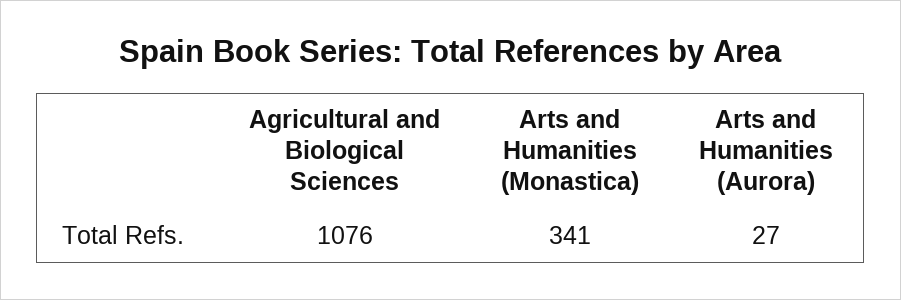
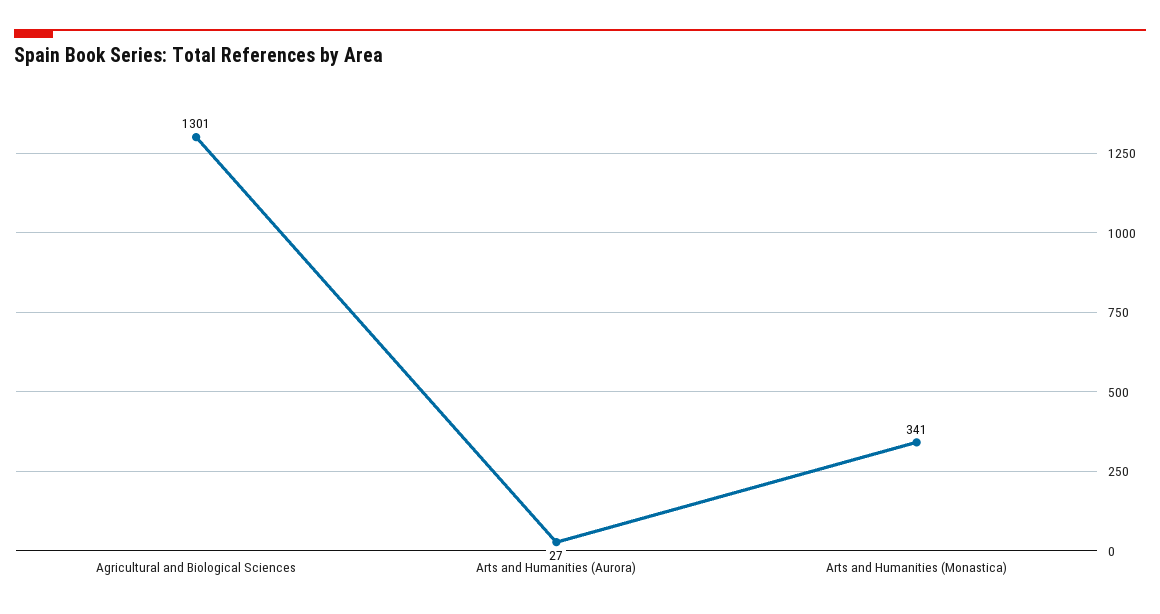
Agricultural and Biological Sciences: 1076 -> 1301

